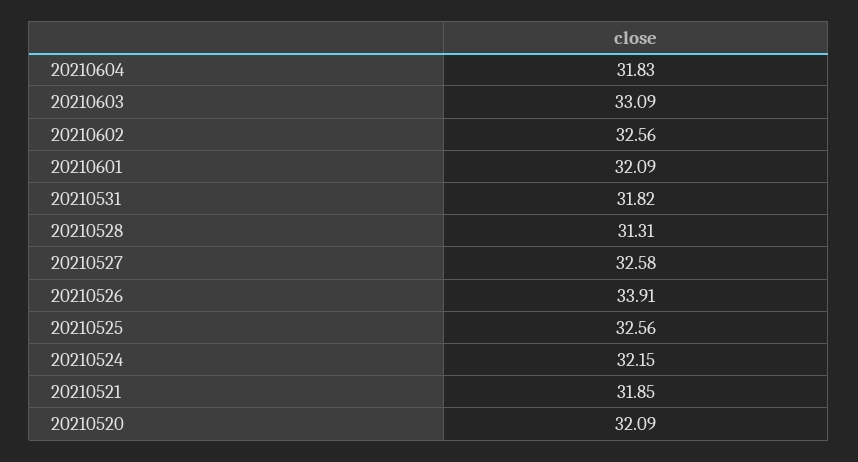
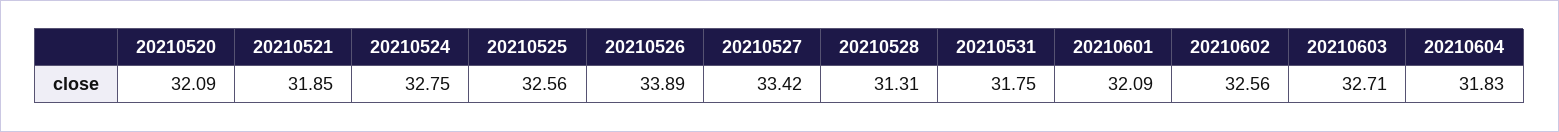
20210603: 33.09 -> 32.71
20210531: 31.82 -> 31.75
20210527: 32.58 -> 33.42
20210526: 33.91 -> 33.89
20210524: 32.15 -> 32.75

